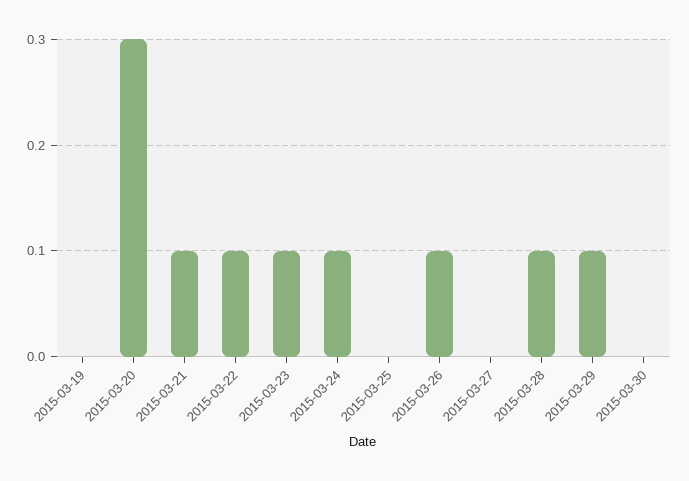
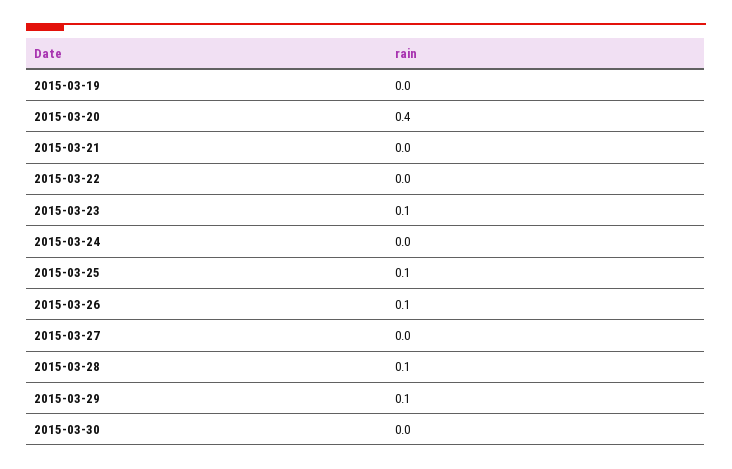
2015-03-20: 0.3 -> 0.4
2015-03-21: 0.1 -> 0
2015-03-22: 0.1 -> 0
2015-03-24: 0.1 -> 0
2015-03-25: 0 -> 0.1

